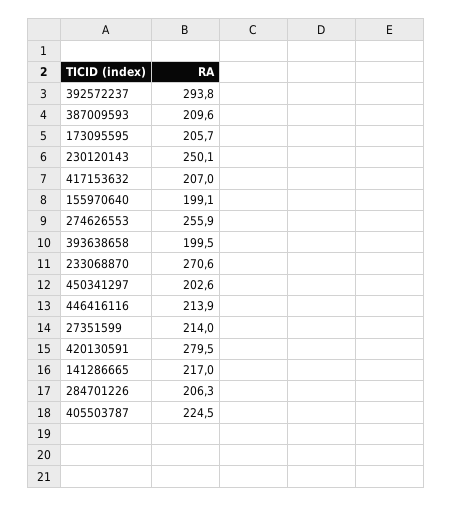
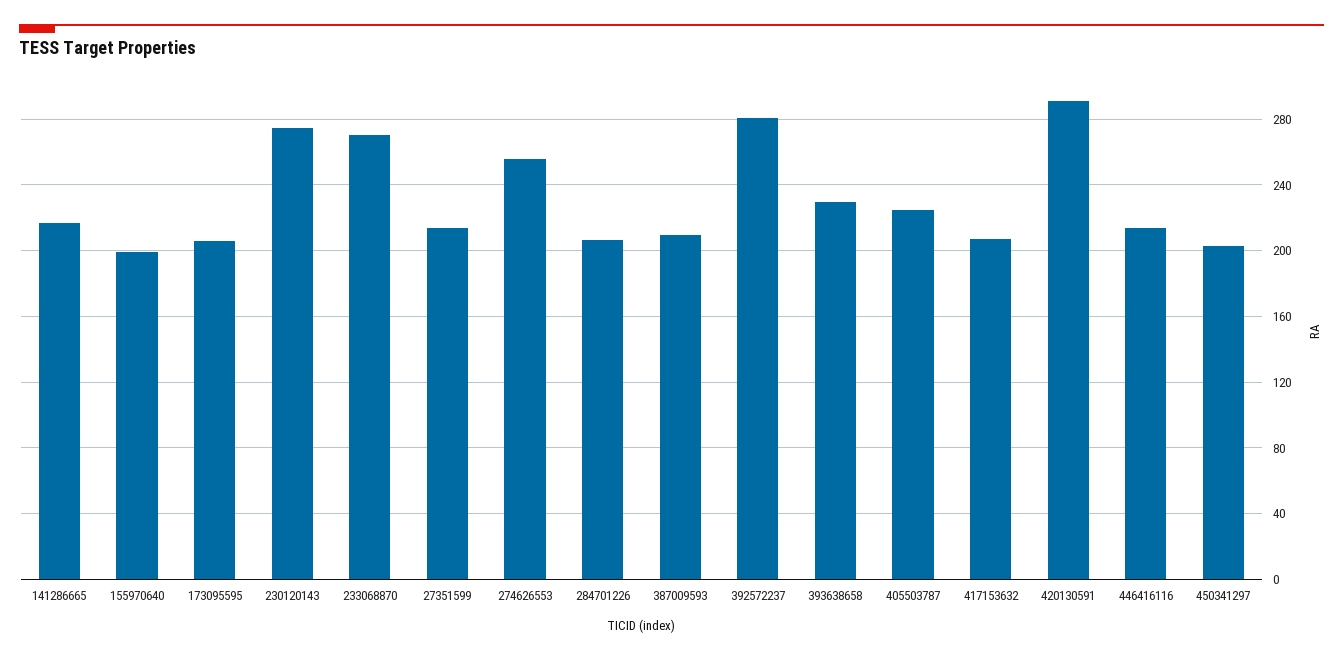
392572237: 293.8 -> 280
230120143: 250.1 -> 275
393638658: 199.5 -> 230
420130591: 279.5 -> 290

